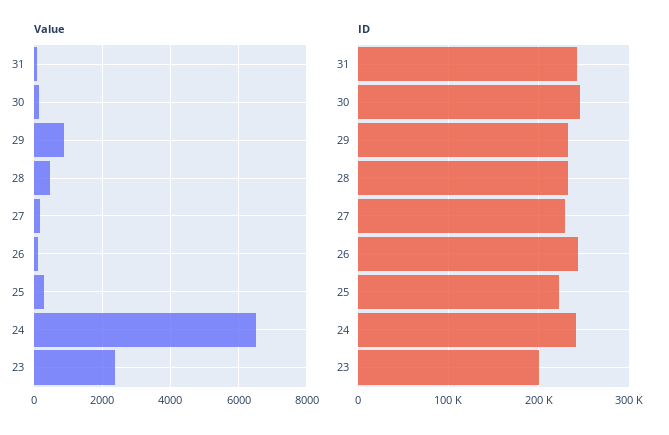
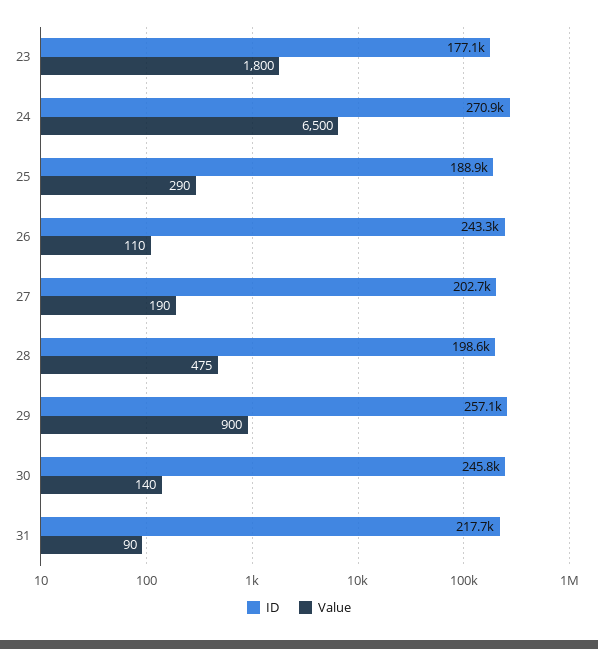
Value, 23: 2400 -> 1800
ID, 31: 240000 -> 217700
ID, 29: 230000 -> 257100
ID, 28: 230000 -> 198600
ID, 27: 230000 -> 202700
ID, 25: 220000 -> 188900
ID, 24: 240000 -> 270900
ID, 23: 200000 -> 177100

